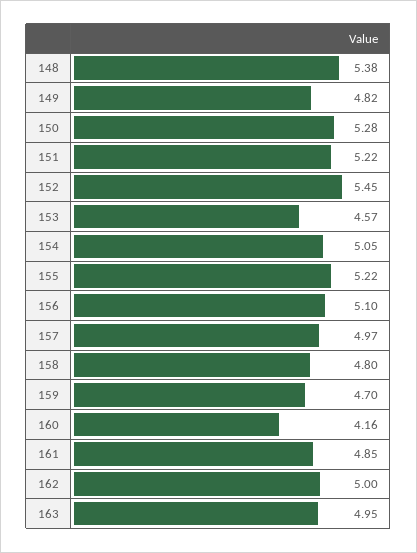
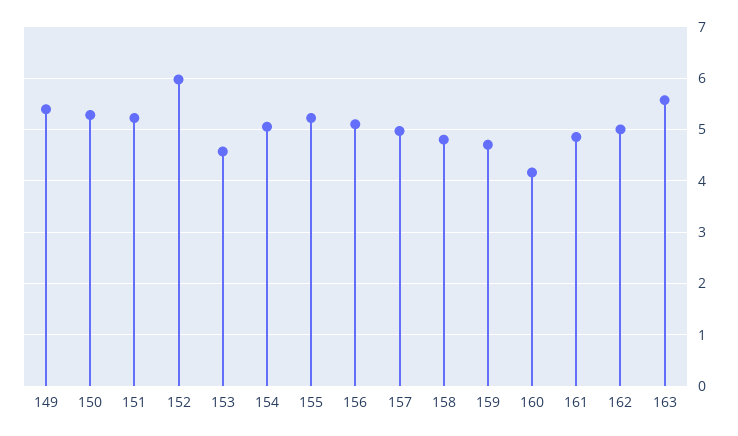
148: 5.38 -> none
149: 4.82 -> 5.4
152: 5.45 -> 6
163: 4.95 -> 5.6

